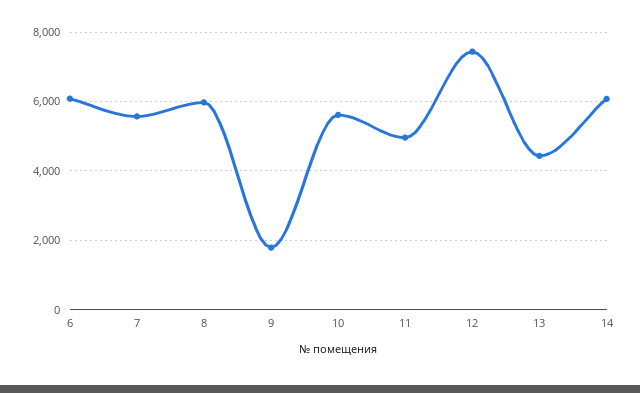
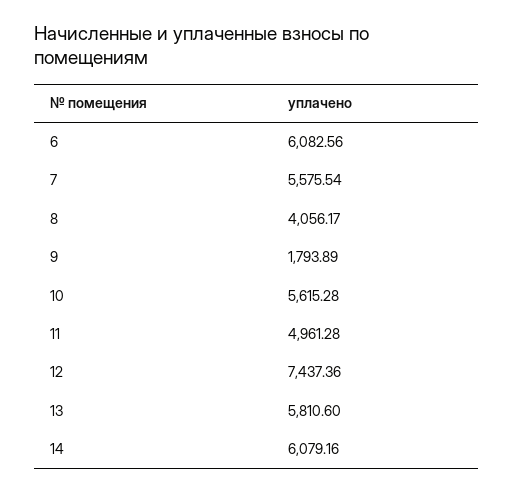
8: 6000 -> 4056.17
13: 4400 -> 5810.6

